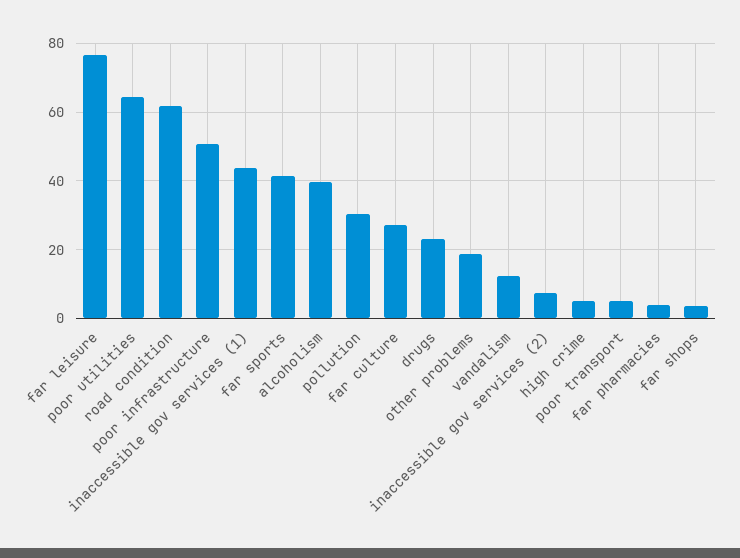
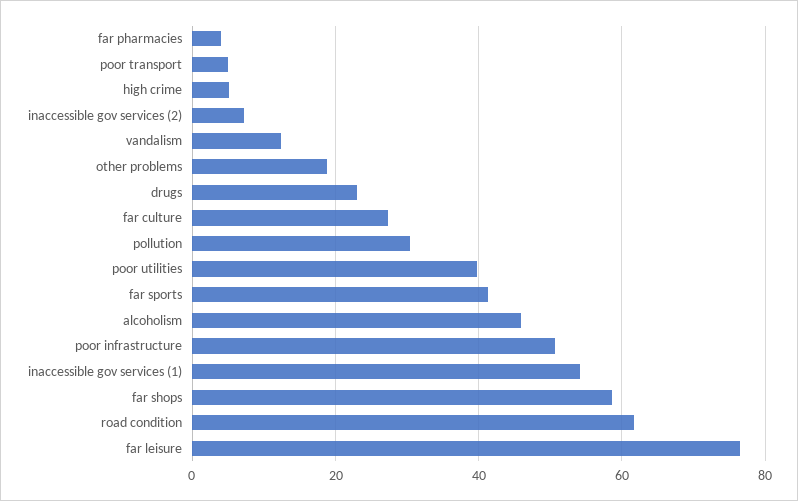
poor utilities: 64 -> 40
inaccessible gov services (1): 44 -> 54
alcoholism: 40 -> 46
far shops: 4 -> 58

